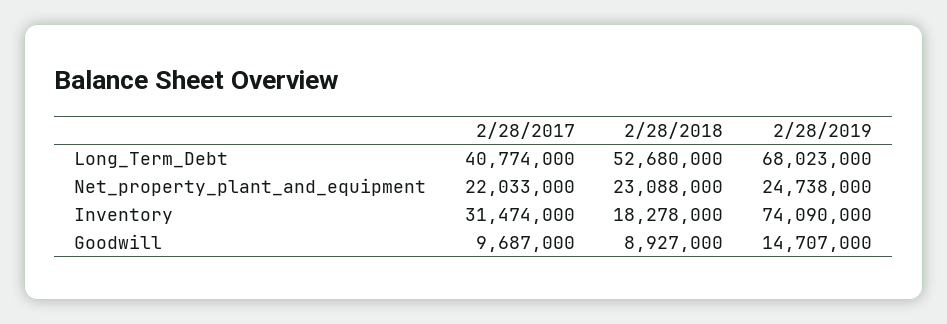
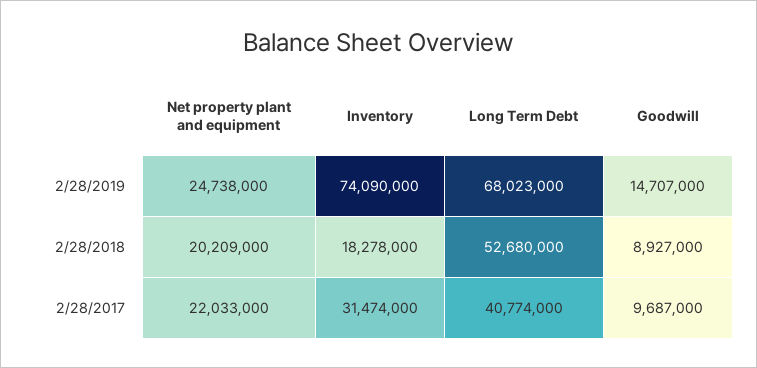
2/28/2018, Net_property_plant_and_equipment: 23088000 -> 20209000

